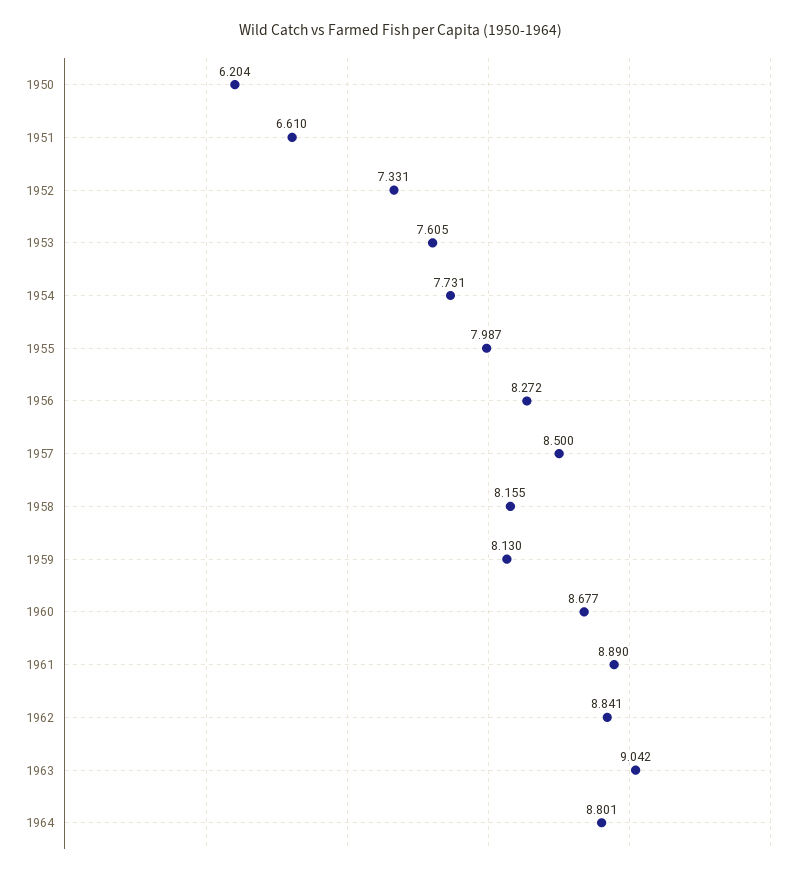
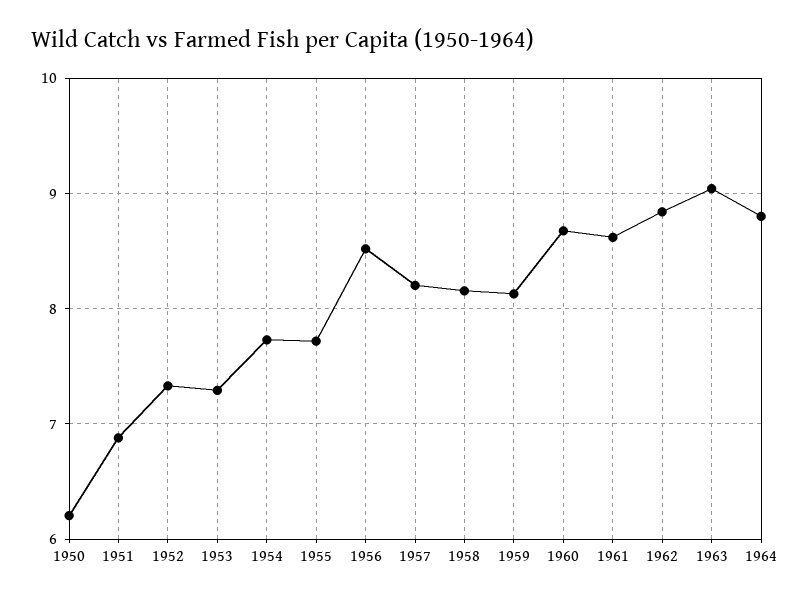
1951: 6.61 -> 6.9
1953: 7.605 -> 7.3
1955: 7.987 -> 7.7
1956: 8.272 -> 8.5
1957: 8.5 -> 8.2
1961: 8.89 -> 8.6

